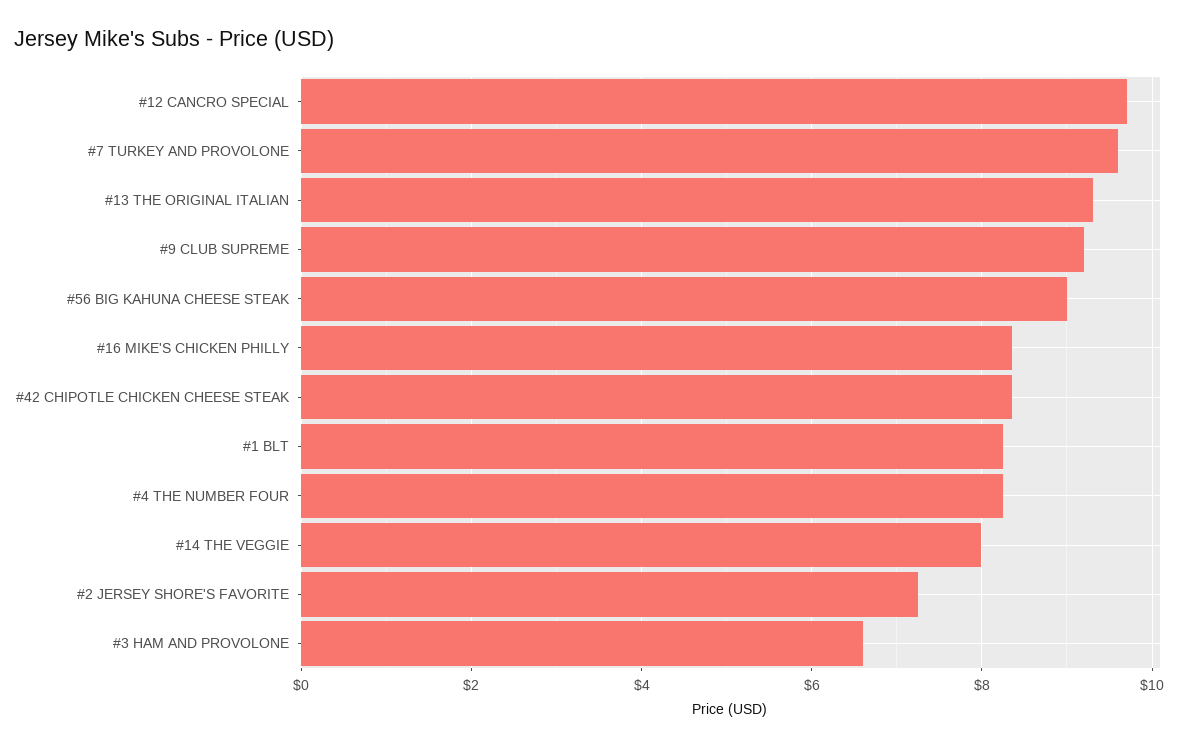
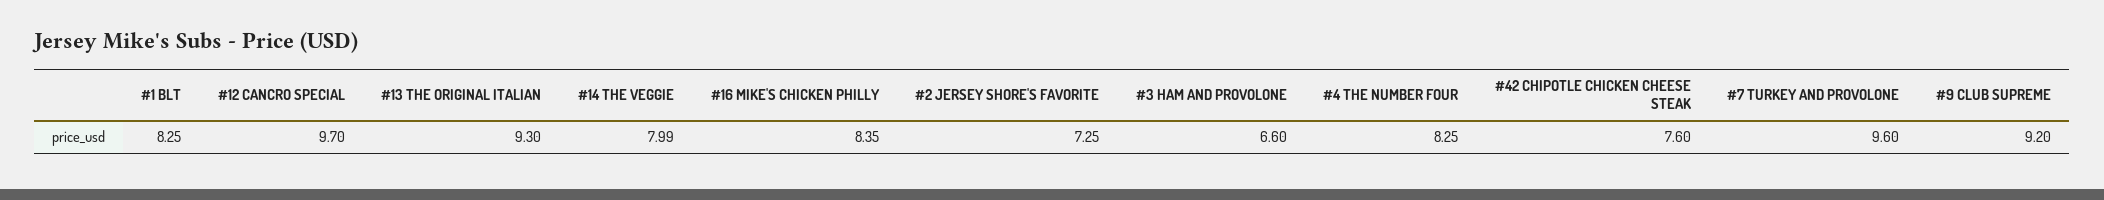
#56 BIG KAHUNA CHEESE STEAK: 9 -> none
#42 CHIPOTLE CHICKEN CHEESE STEAK: 8.4 -> 7.6

